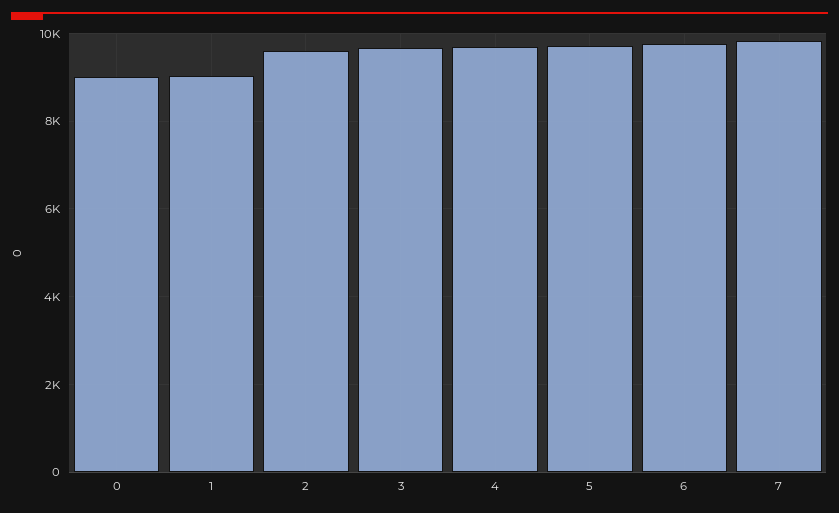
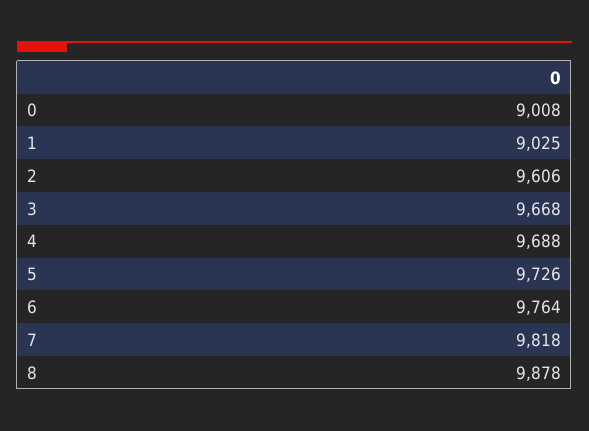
8: none -> 9878

